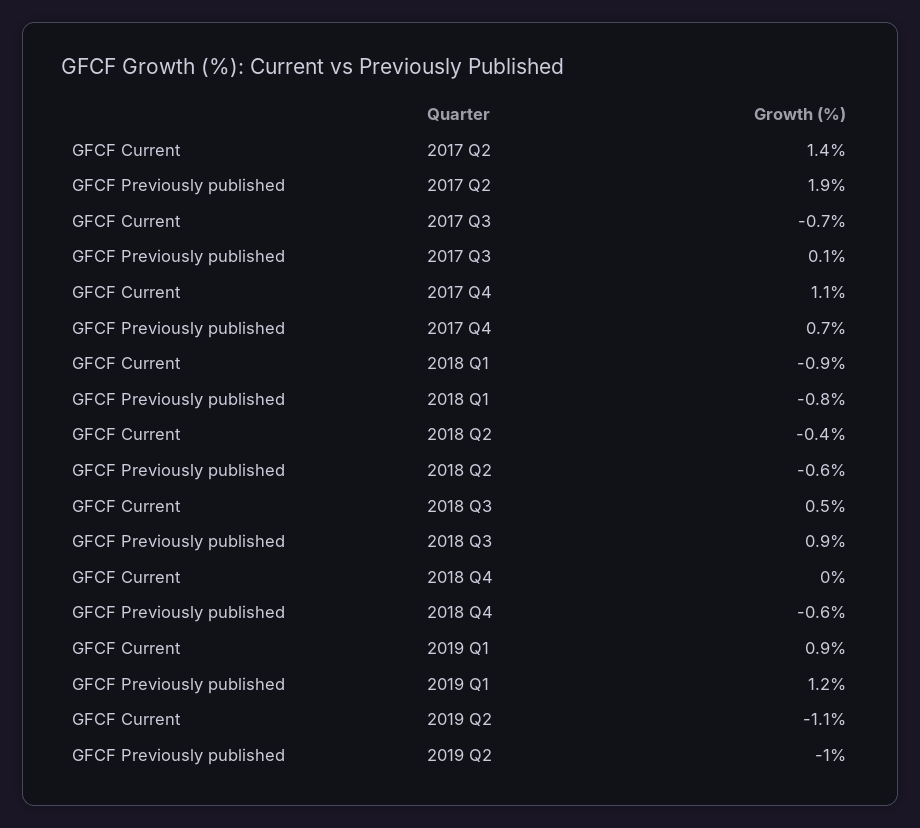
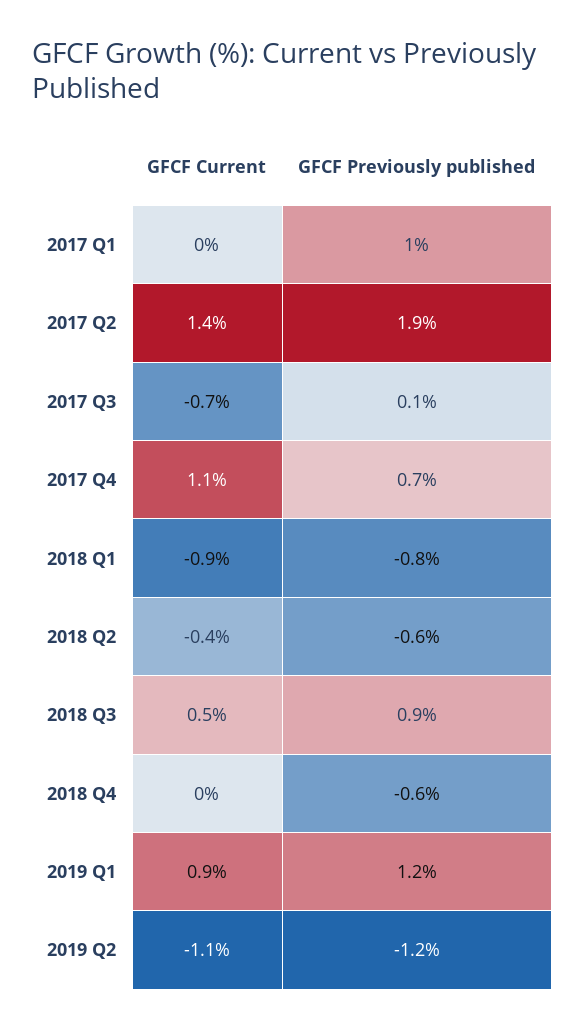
GFCF Previously published, 2019 Q2: -1 -> -1.2
GFCF Current, 2017 Q1: none -> 0
GFCF Previously published, 2017 Q1: none -> 1

